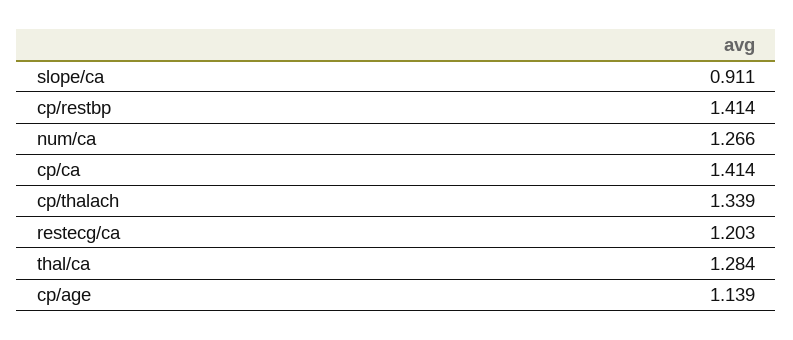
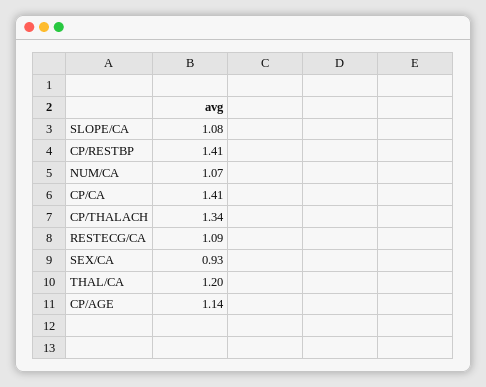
slope/ca: 0.911 -> 1.08
num/ca: 1.266 -> 1.07
restecg/ca: 1.203 -> 1.09
thal/ca: 1.284 -> 1.2
SEX/CA: none -> 0.93

